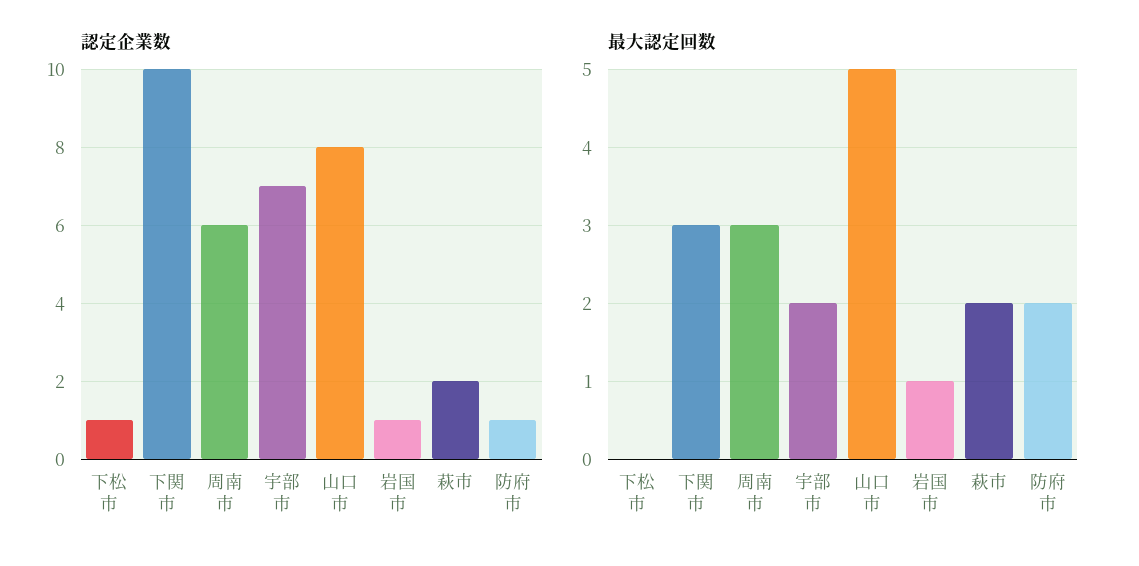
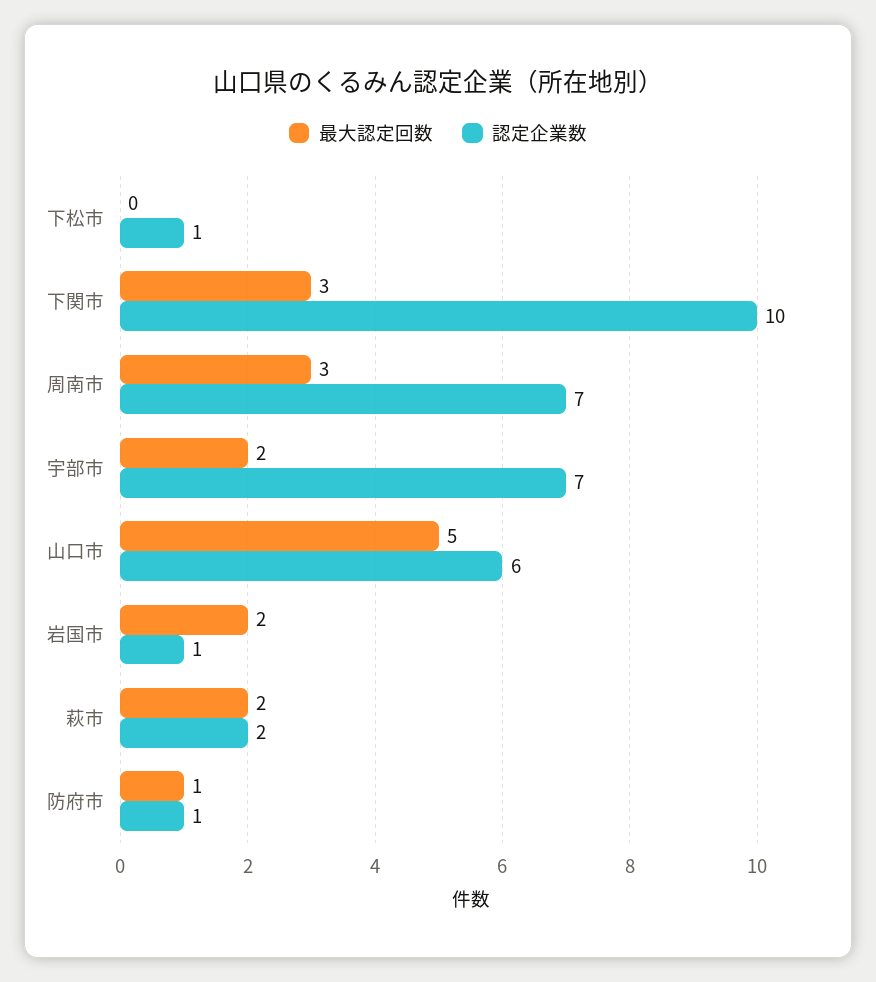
認定企業数, 周南市: 6 -> 7
認定企業数, 山口市: 8 -> 6
最大認定回数, 岩国市: 1 -> 2
最大認定回数, 防府市: 2 -> 1

